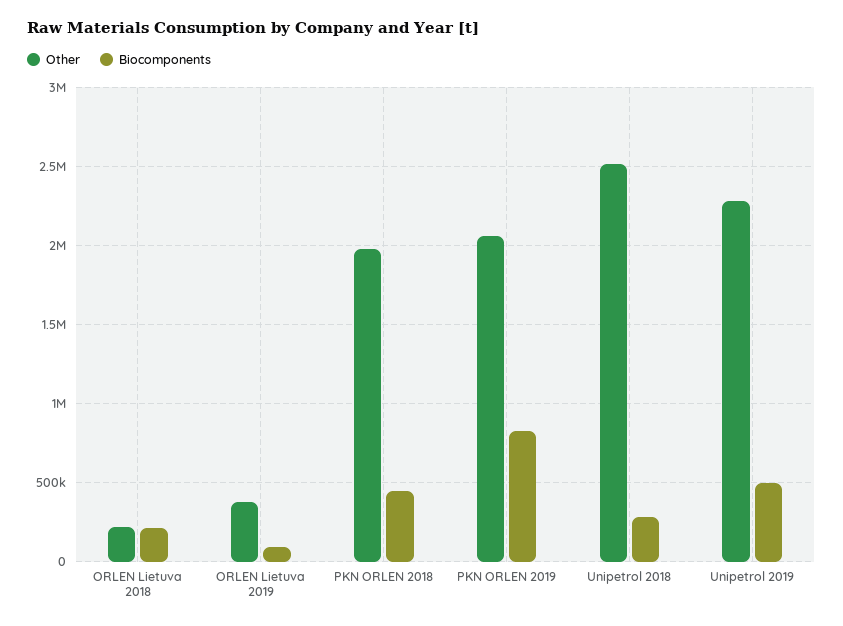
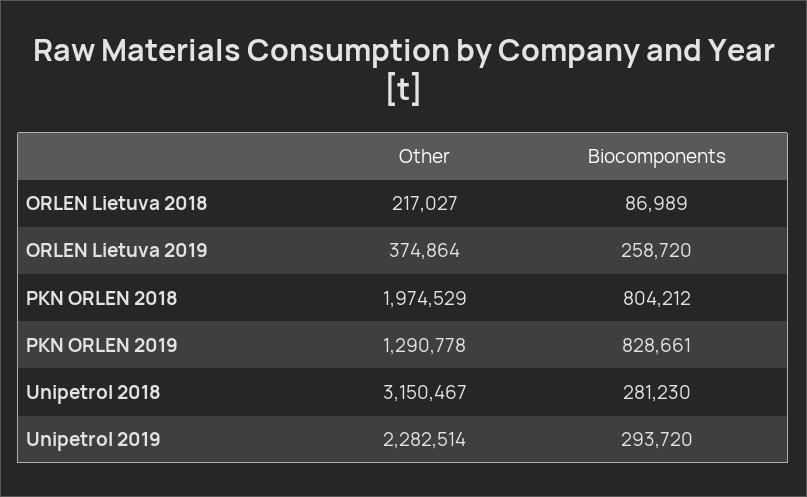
Biocomponents, ORLEN Lietuva 2018: 200000 -> 86989
Biocomponents, ORLEN Lietuva 2019: 100000 -> 258720
Biocomponents, PKN ORLEN 2018: 450000 -> 804212
Other, PKN ORLEN 2019: 2050000 -> 1290778
Other, Unipetrol 2018: 2500000 -> 3150467
Biocomponents, Unipetrol 2019: 500000 -> 293720

